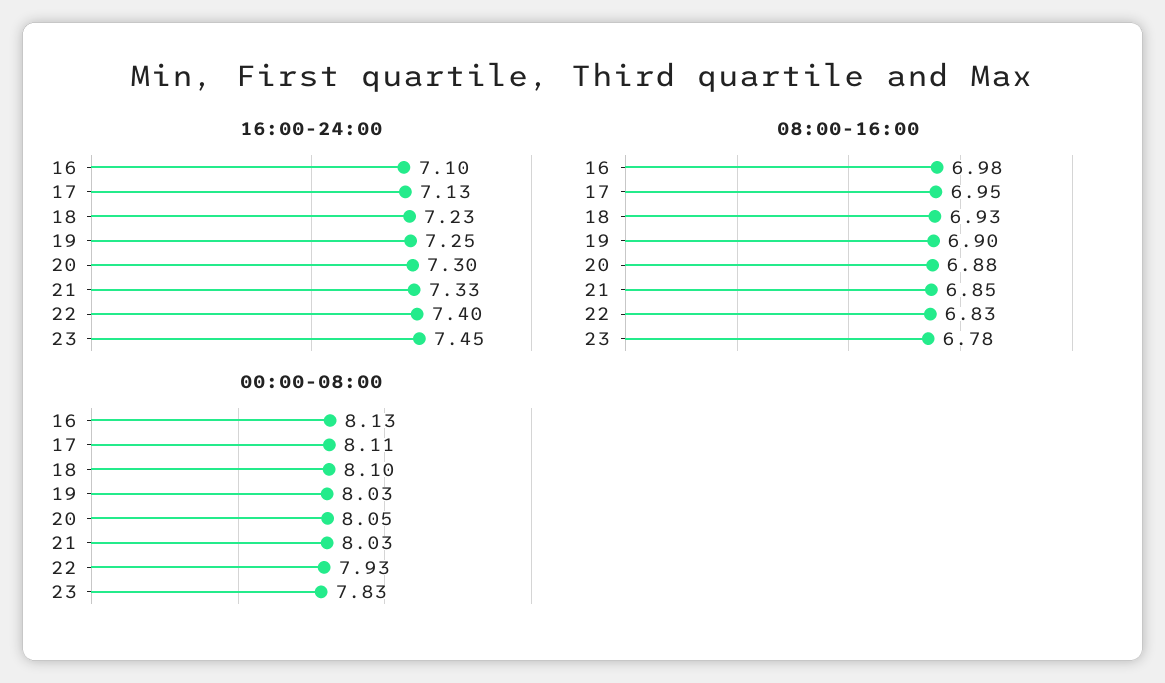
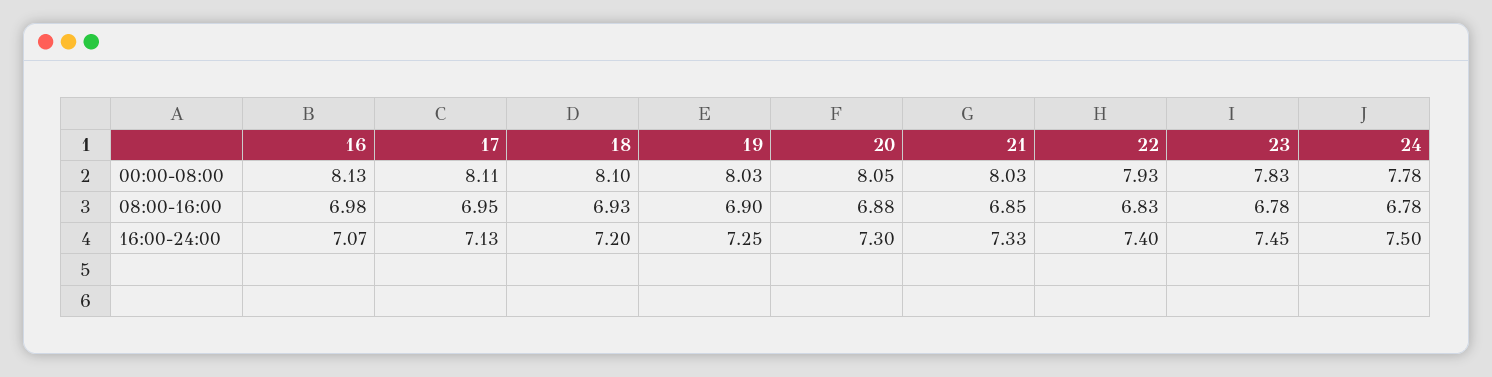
16:00-24:00, 16: 7.1 -> 7.07
16:00-24:00, 18: 7.23 -> 7.2
00:00-08:00, 24: none -> 7.78
08:00-16:00, 24: none -> 6.78
16:00-24:00, 24: none -> 7.5

